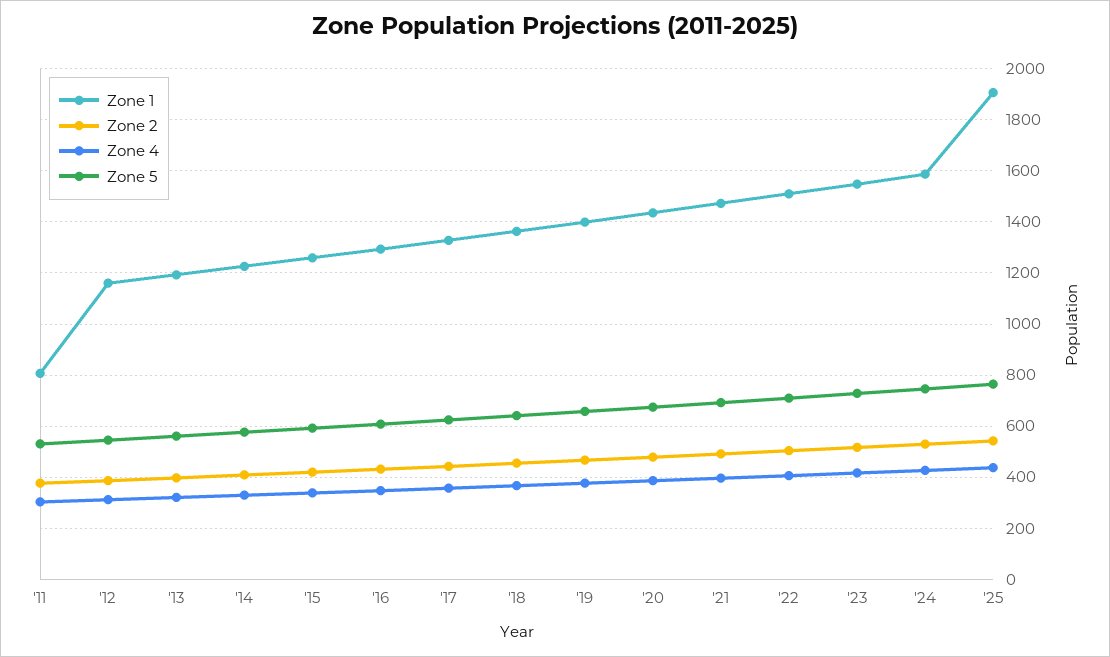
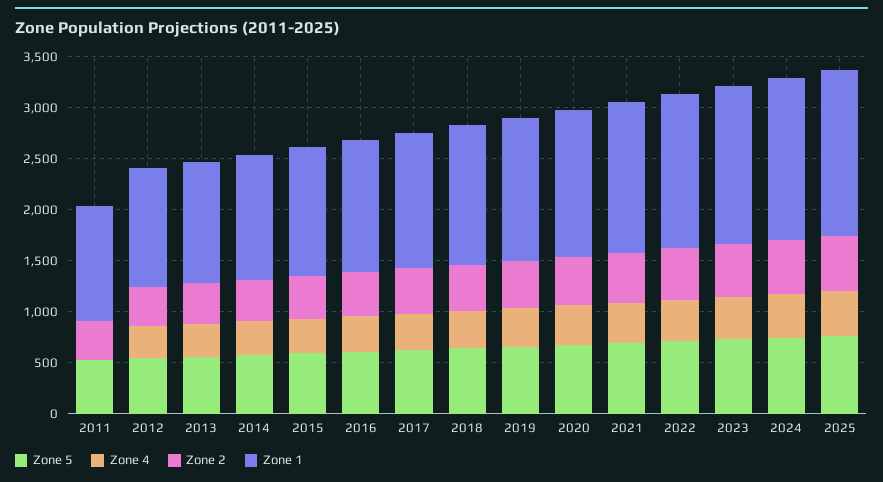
Zone 1, '11: 800 -> 1100
Zone 4, '11: 300 -> 0
Zone 1, '25: 1900 -> 1600

